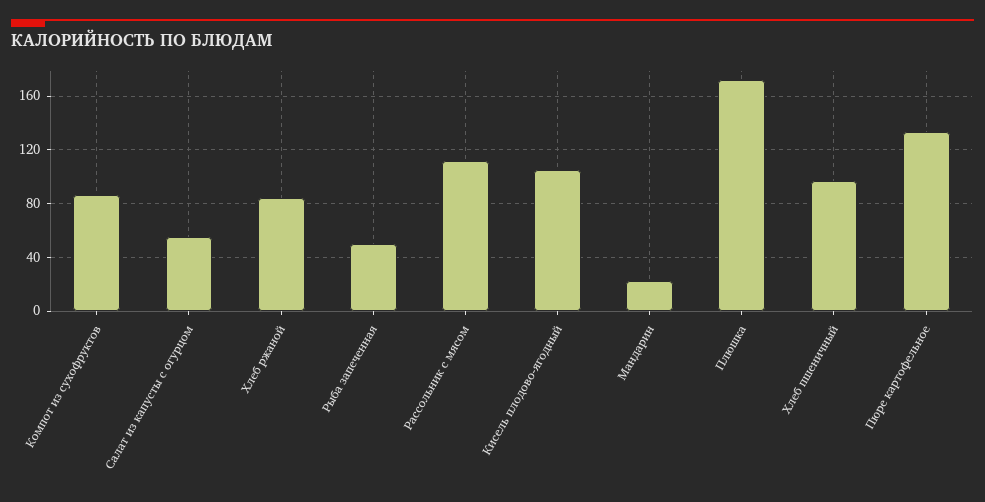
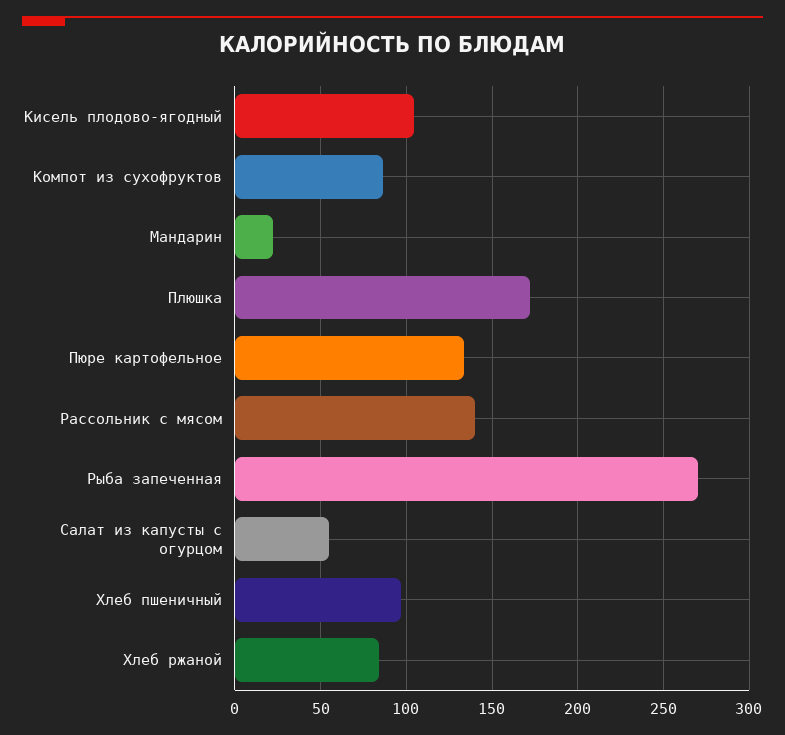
Рыба запеченная: 50 -> 270
Рассольник с мясом: 110 -> 140

